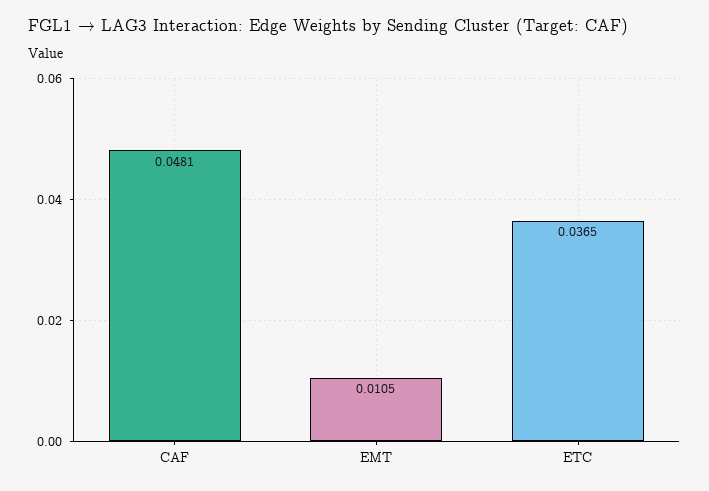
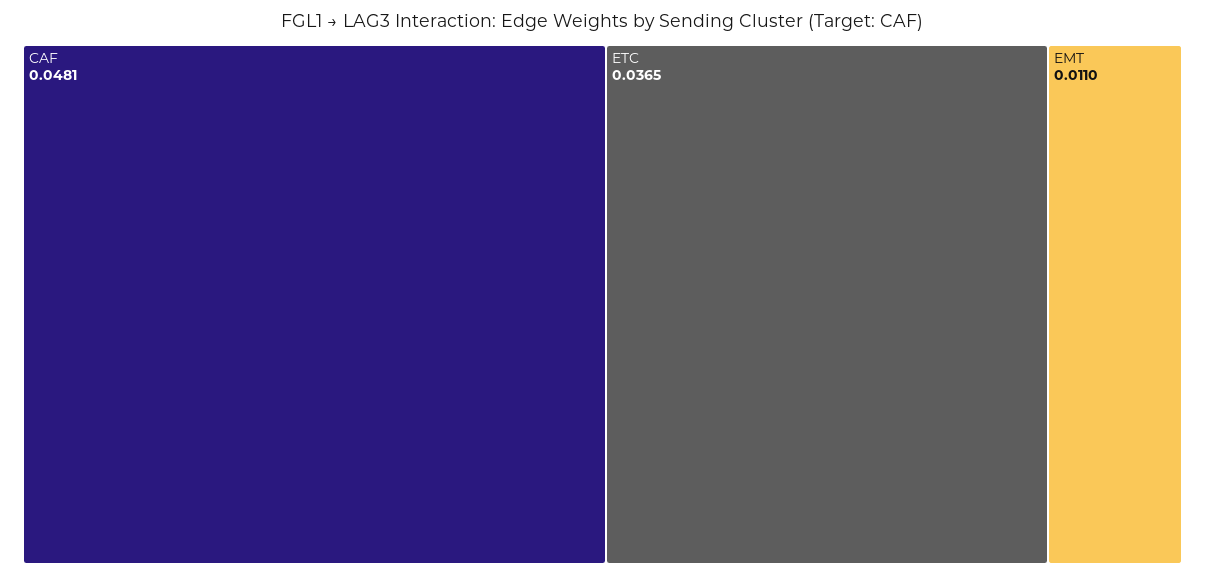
EMT: 0.0105 -> 0.011

